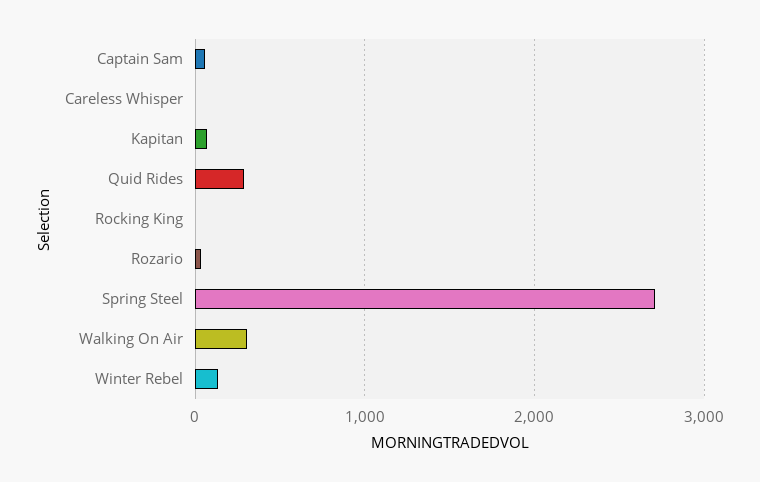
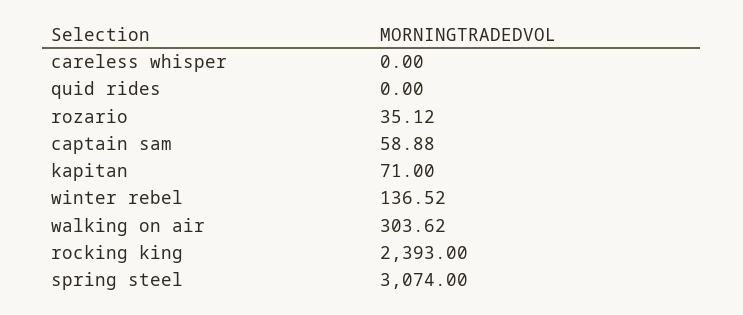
Quid Rides: 300 -> 0
Rocking King: 0 -> 2393
Spring Steel: 2700 -> 3074

